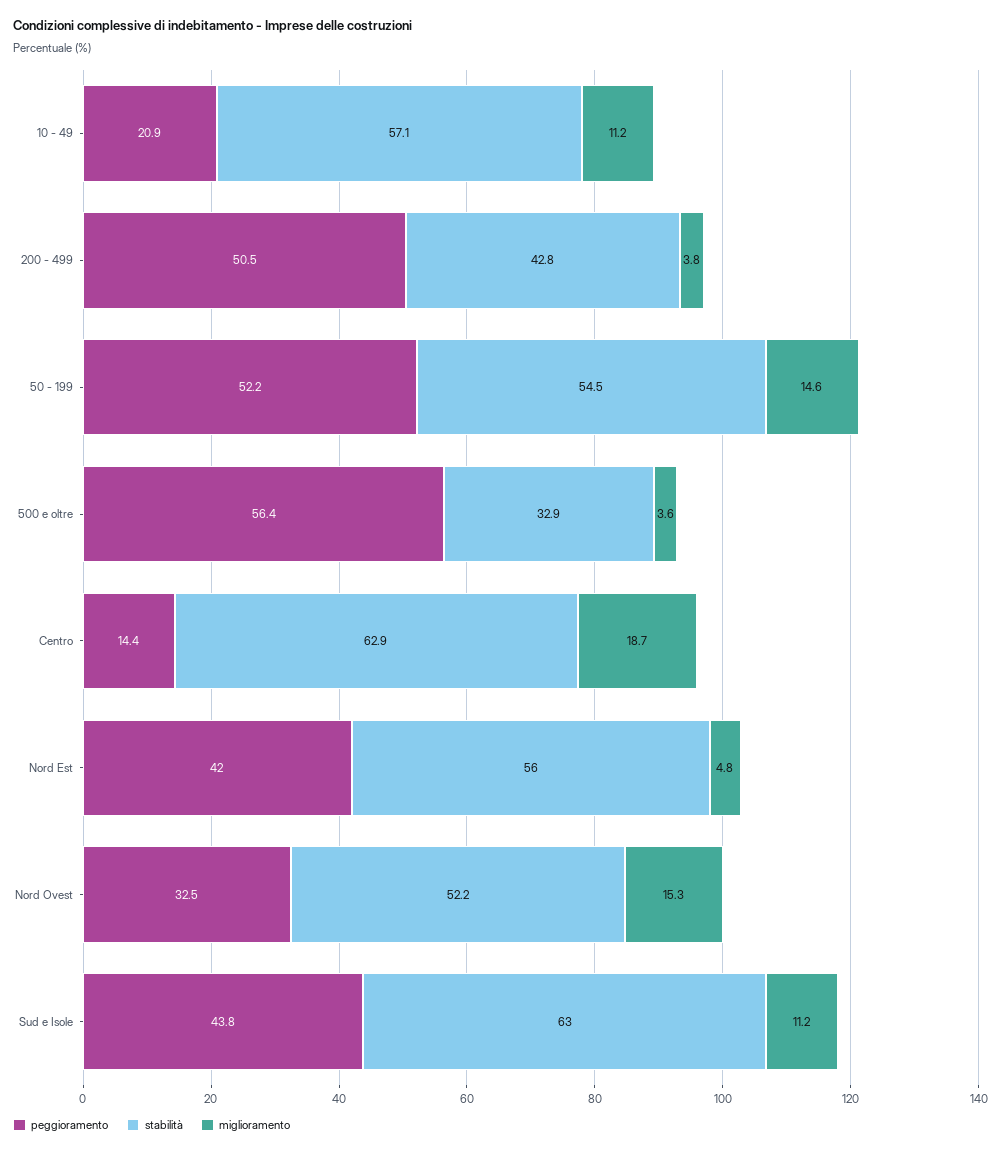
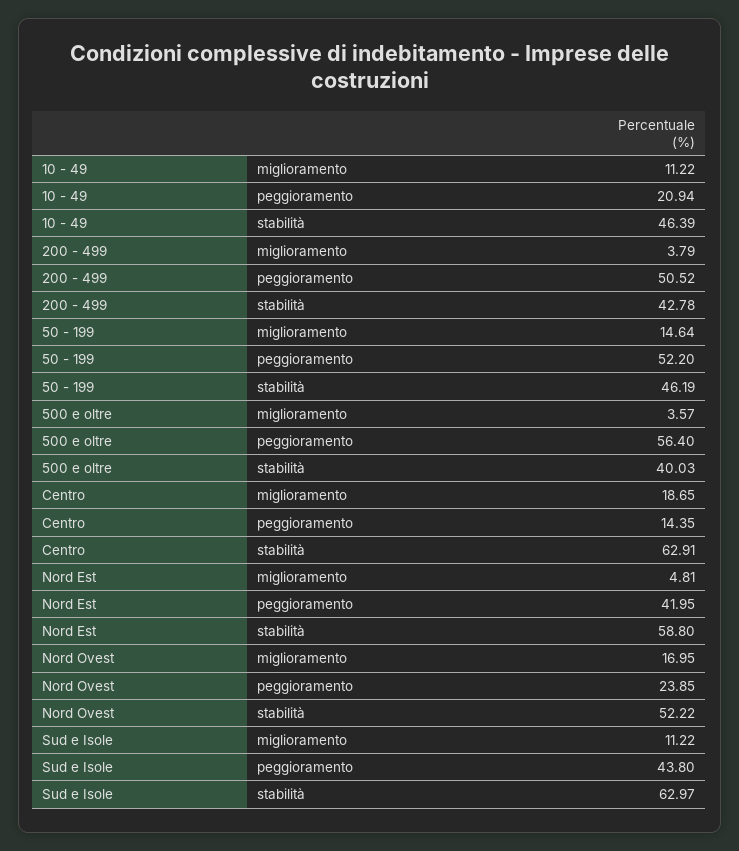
stabilità, 10 - 49: 57.1 -> 46.39
stabilità, 50 - 199: 54.5 -> 46.19
stabilità, 500 e oltre: 32.9 -> 40.03
stabilità, Nord Est: 56 -> 58.8
peggioramento, Nord Ovest: 32.5 -> 23.85
miglioramento, Nord Ovest: 15.3 -> 16.95

